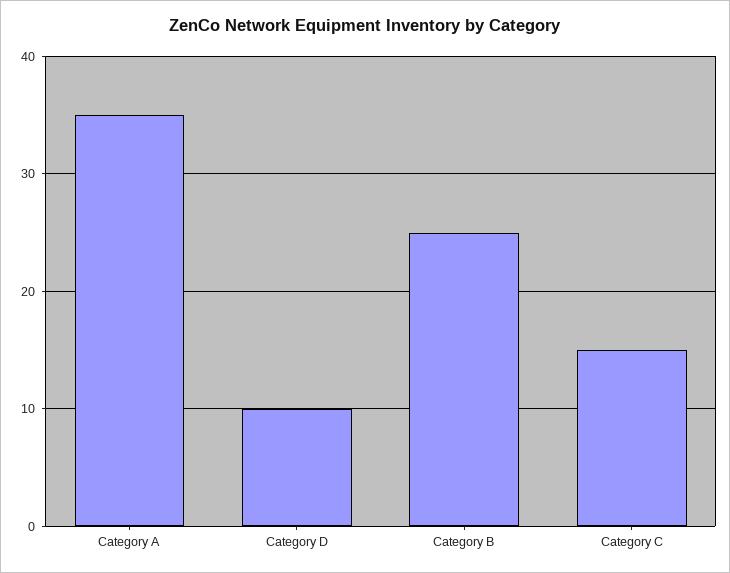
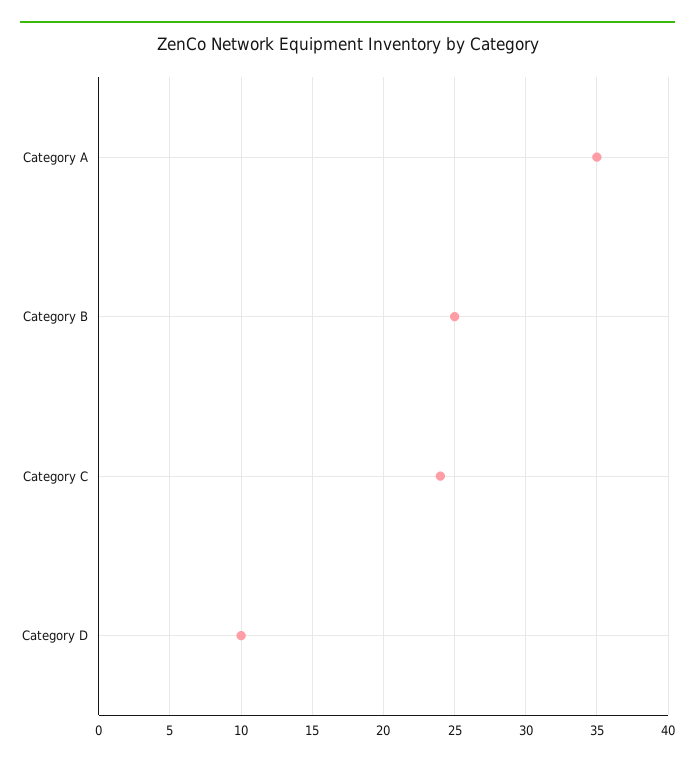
Category C: 15 -> 24

